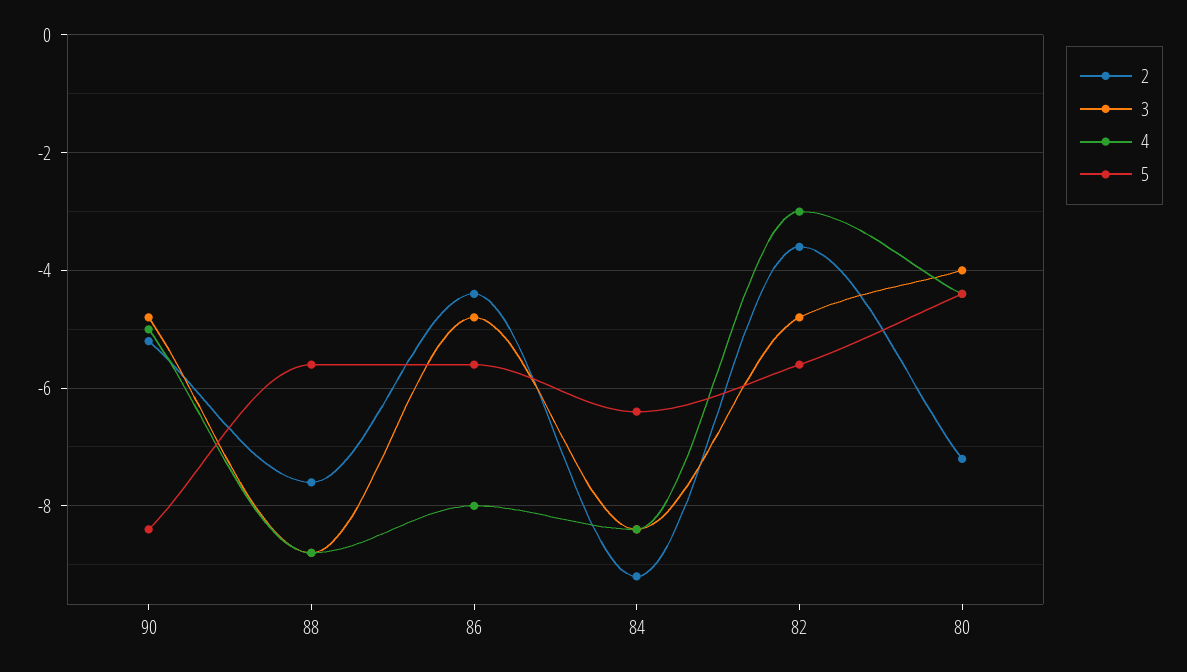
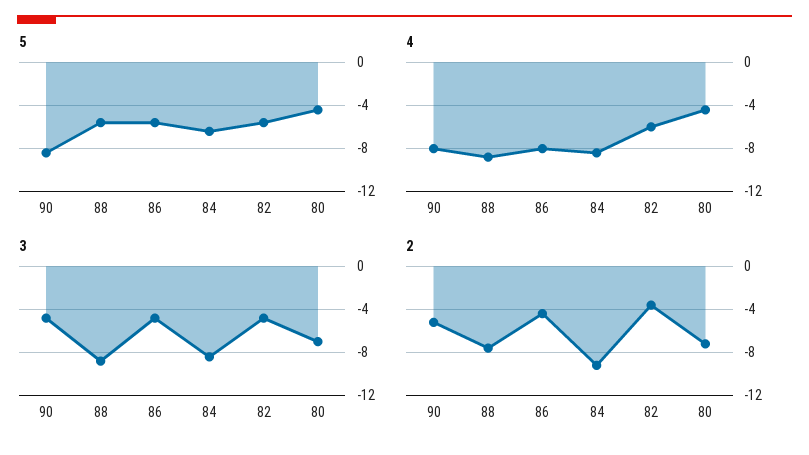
4, 90: -5 -> -8
4, 82: -3 -> -6
3, 80: -4 -> -7

